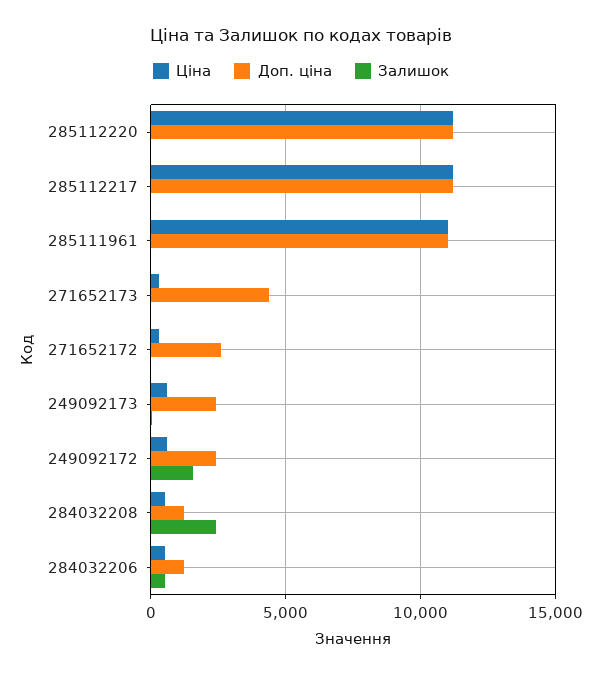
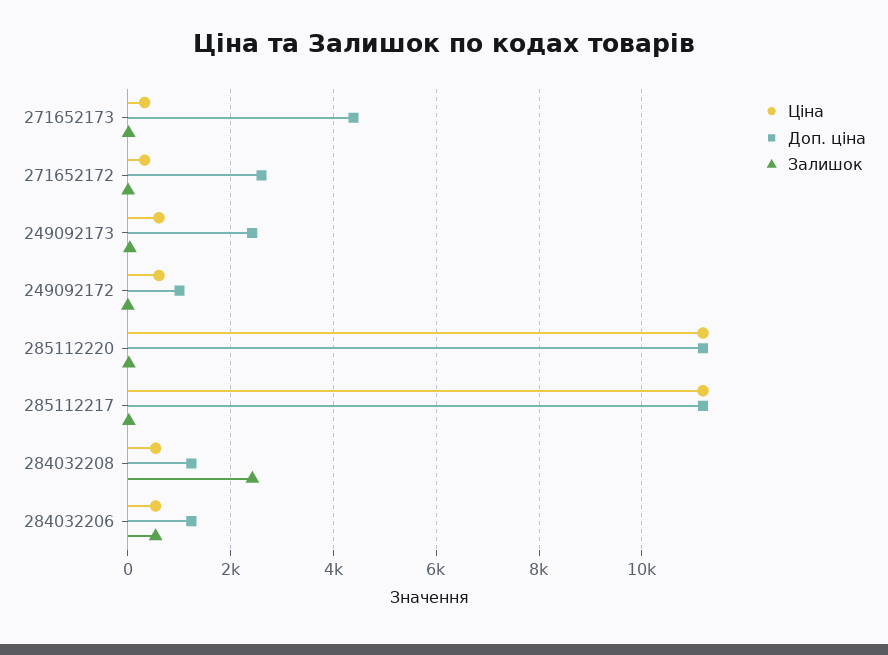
Ціна, 285111961: 11000 -> none
Доп. ціна, 285111961: 11000 -> none
Залишок, 285111961: 0 -> none
Доп. ціна, 249092172: 2500 -> 1000
Залишок, 249092172: 1500 -> 0

